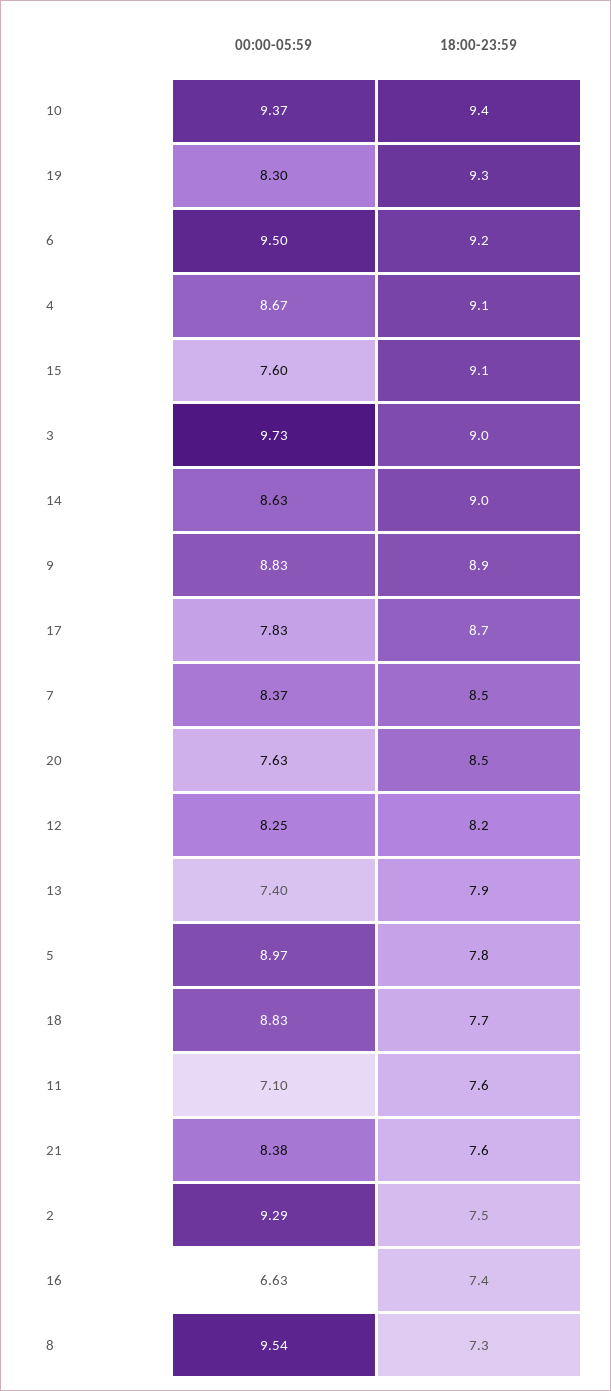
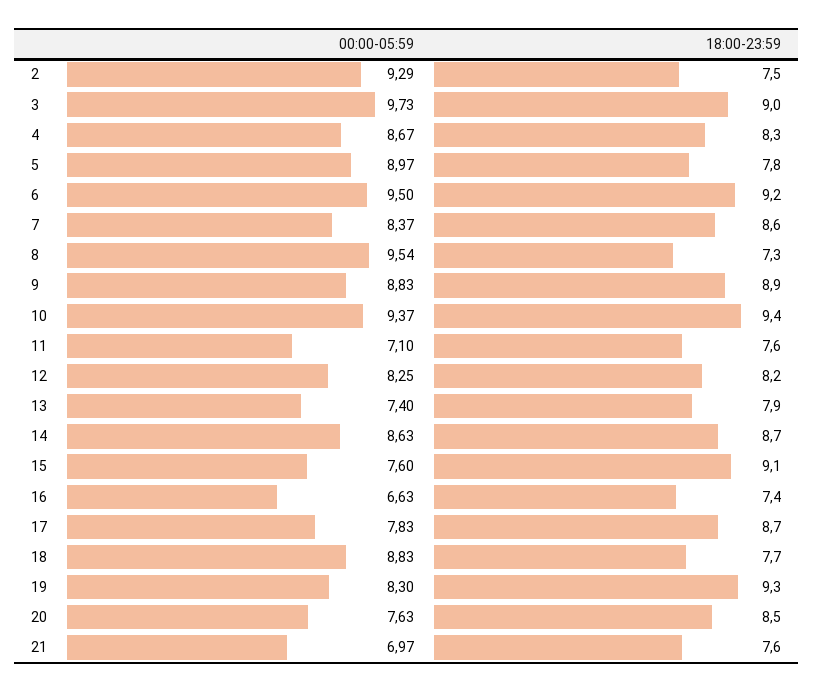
18:00-23:59, 4: 9.1 -> 8.3
18:00-23:59, 14: 9 -> 8.7
18:00-23:59, 7: 8.5 -> 8.6
00:00-05:59, 21: 8.38 -> 6.97

